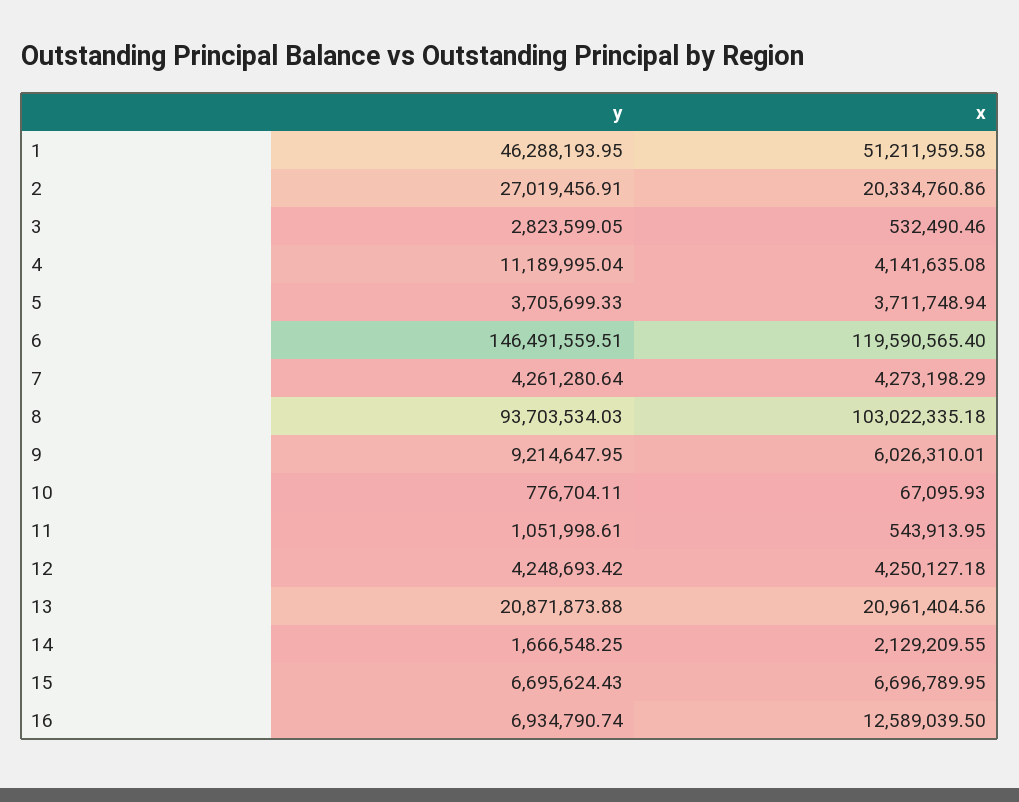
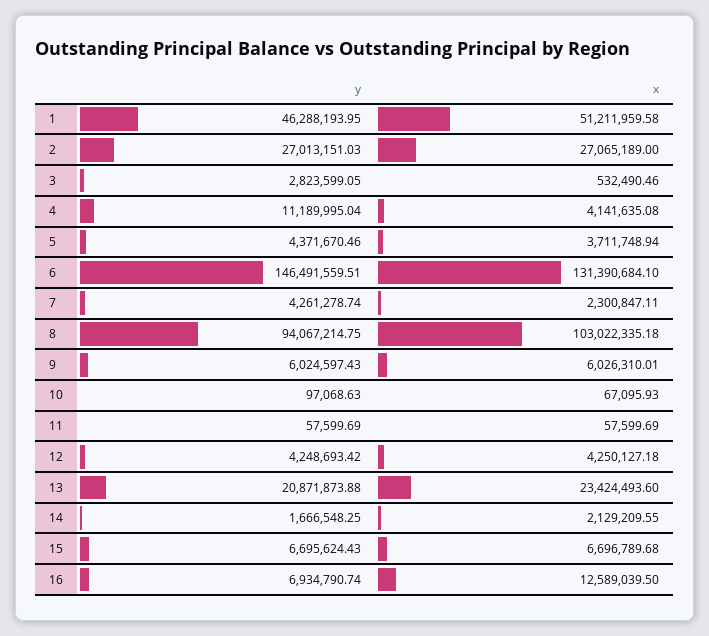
y, 2: 27019456.91 -> 27013151.03
x, 2: 20334760.86 -> 27065189
y, 5: 3705699.33 -> 4371670.46
x, 6: 119590565.4 -> 131390684.1
y, 7: 4261280.64 -> 4261278.74
x, 7: 4273198.29 -> 2300847.11
y, 8: 93703534.03 -> 94067214.75
y, 9: 9214647.95 -> 6024597.43
y, 10: 776704.11 -> 97068.63
y, 11: 1051998.61 -> 57599.69
x, 11: 543913.95 -> 57599.69
x, 13: 20961404.56 -> 23424493.6
x, 15: 6696789.95 -> 6696789.68

